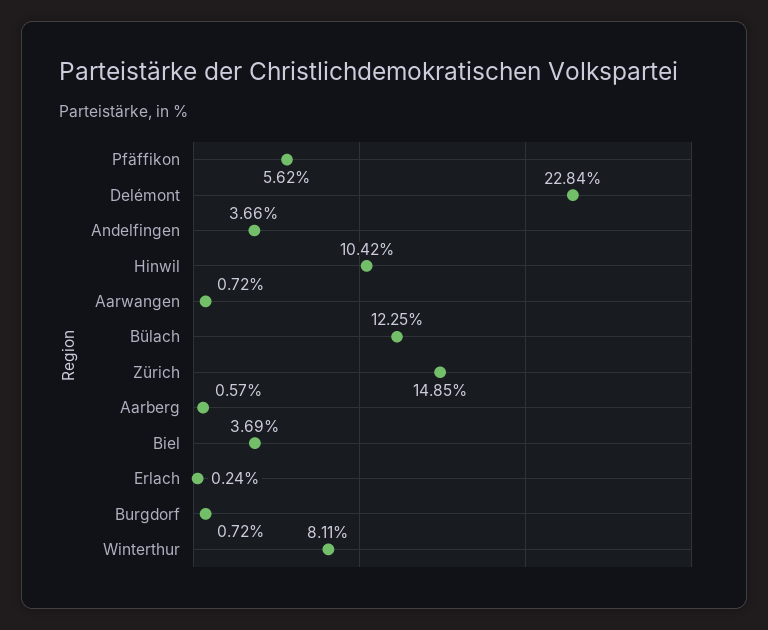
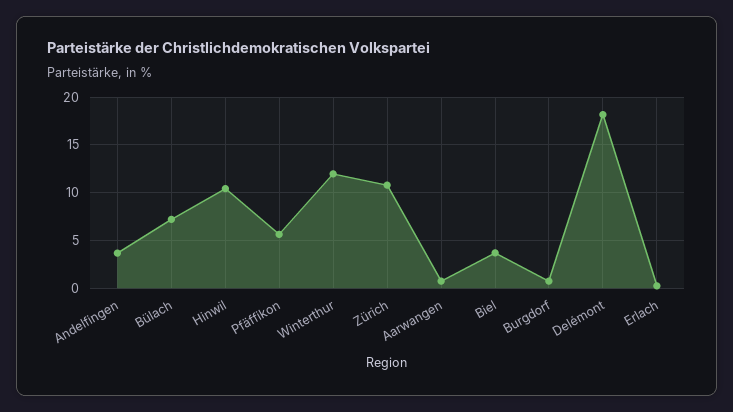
Delémont: 22.84 -> 18
Bülach: 12.25 -> 7
Zürich: 14.85 -> 11
Aarberg: 0.57 -> none
Winterthur: 8.11 -> 12

